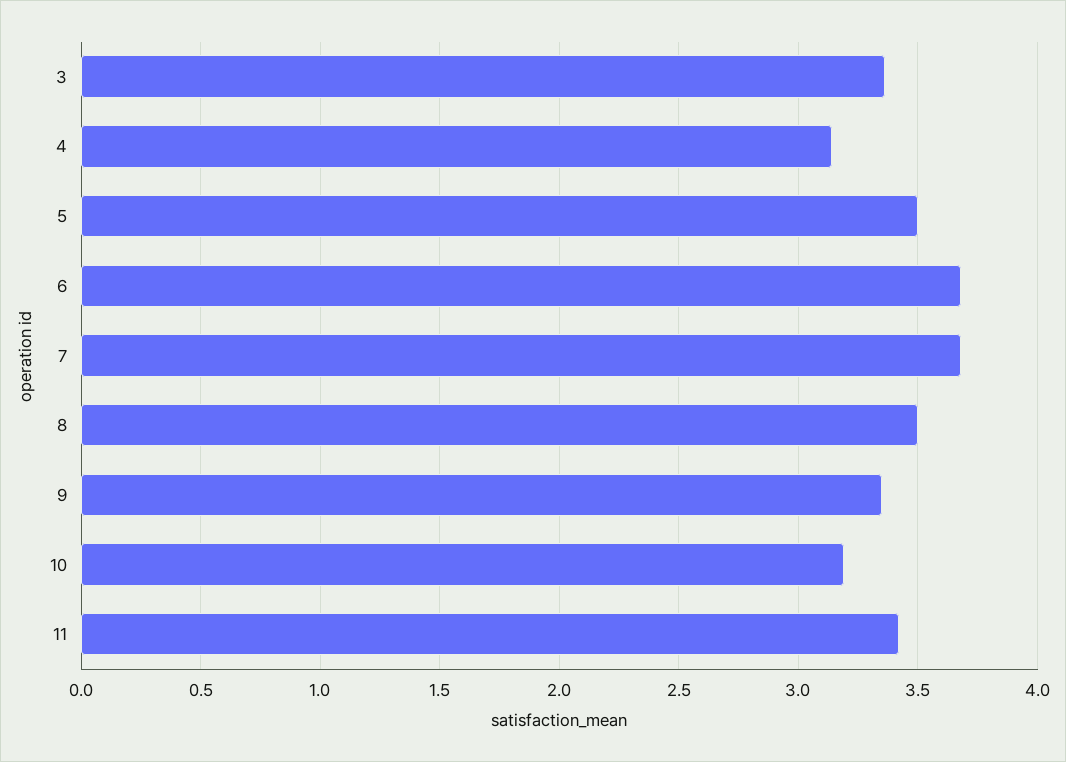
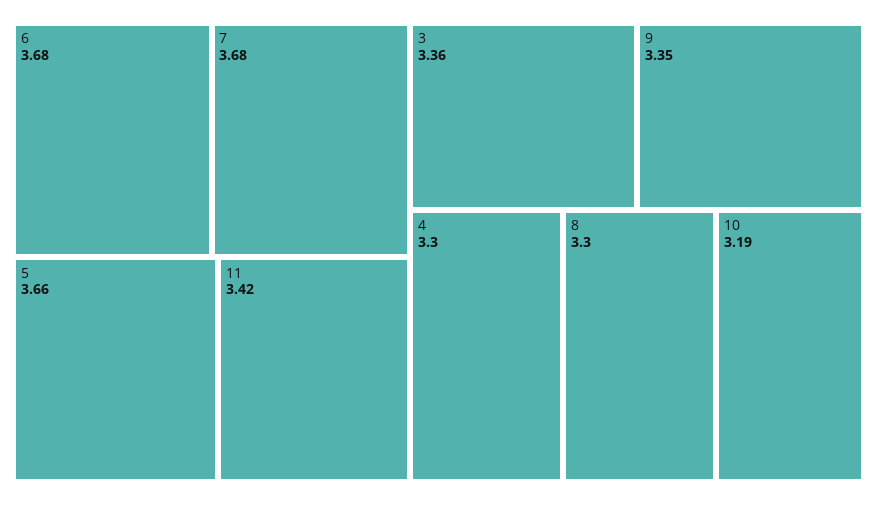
4: 3.15 -> 3.3
5: 3.5 -> 3.66
8: 3.5 -> 3.3

